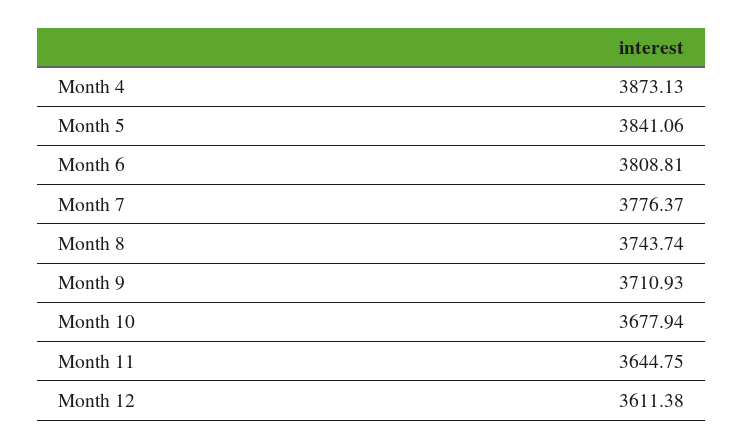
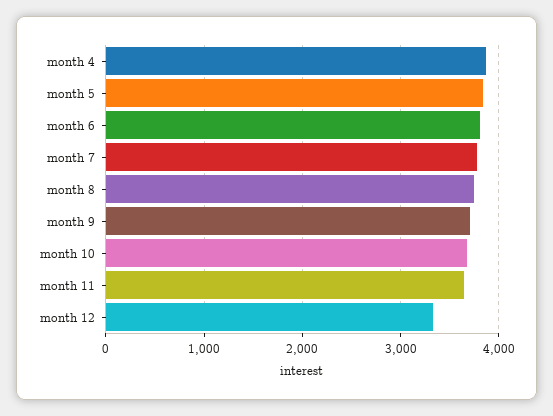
Month 12: 3611.38 -> 3300

